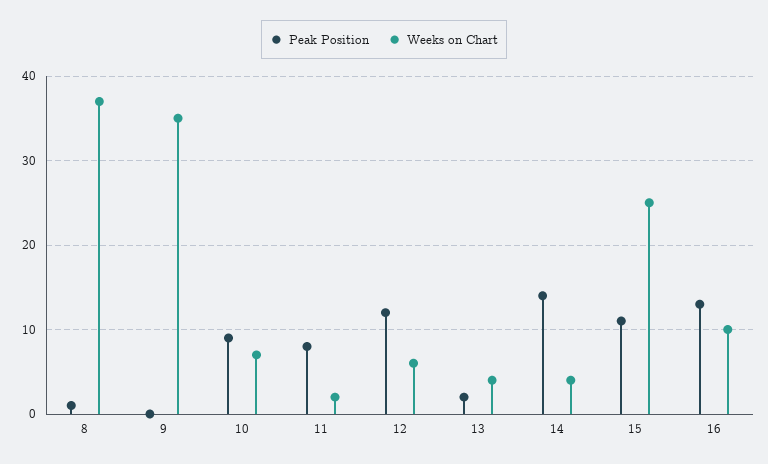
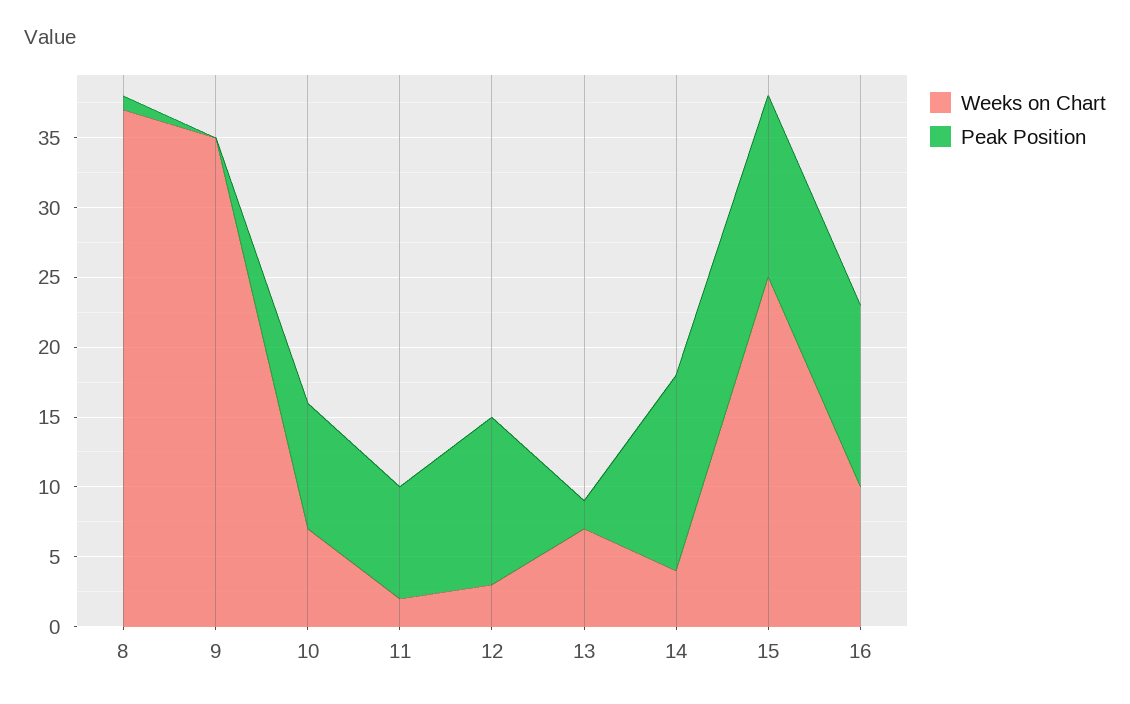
Weeks on Chart, 12: 6 -> 3
Weeks on Chart, 13: 4 -> 7
Peak Position, 15: 11 -> 13

